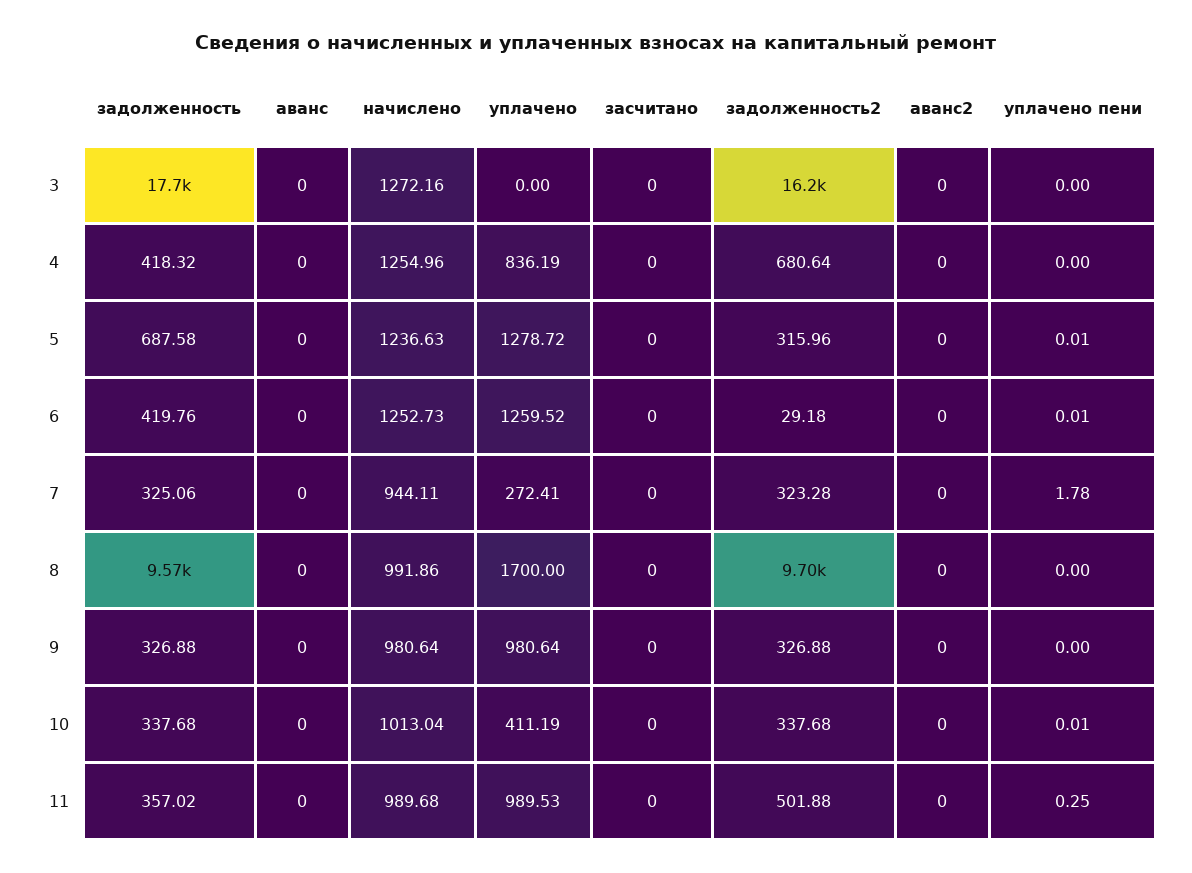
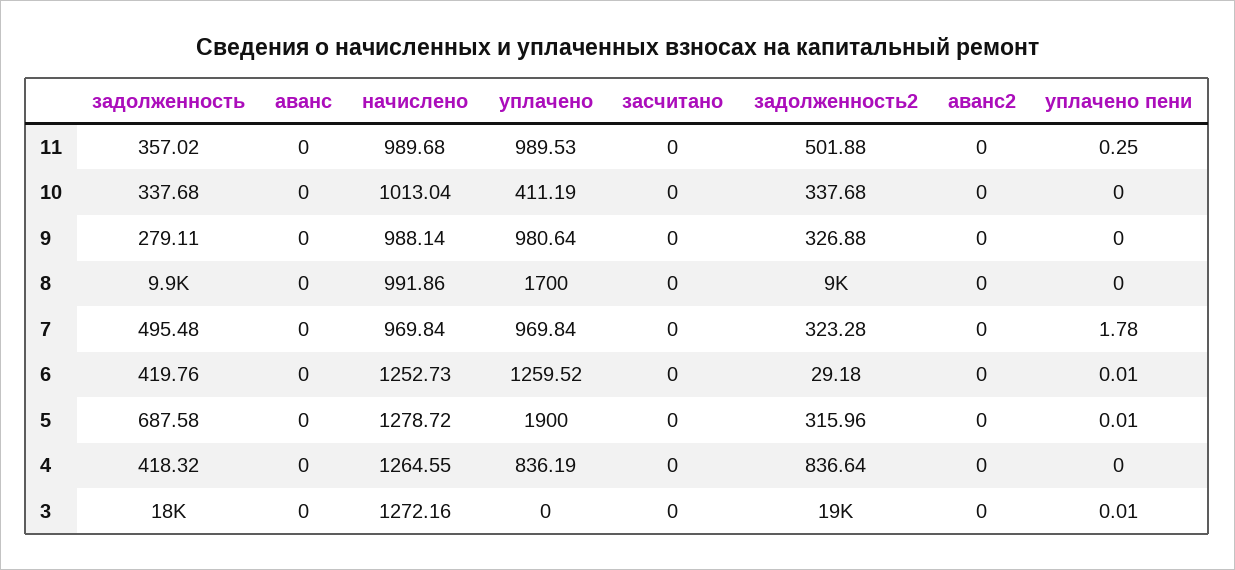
задолженность2, 3: 16200 -> 19000
уплачено пени, 3: 0 -> 0.01
начислено, 4: 1254.96 -> 1264.55
задолженность2, 4: 680.64 -> 836.64
начислено, 5: 1236.63 -> 1278.72
уплачено, 5: 1278.72 -> 1900
задолженность, 7: 325.06 -> 495.48
начислено, 7: 944.11 -> 969.84
уплачено, 7: 272.41 -> 969.84
задолженность, 8: 9570 -> 9900
задолженность2, 8: 9700 -> 9000
задолженность, 9: 326.88 -> 279.11
начислено, 9: 980.64 -> 988.14
уплачено пени, 10: 0.01 -> 0

